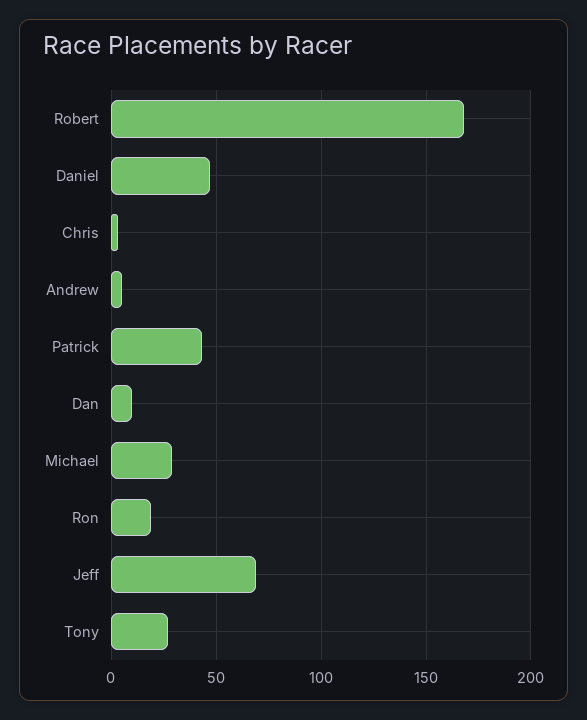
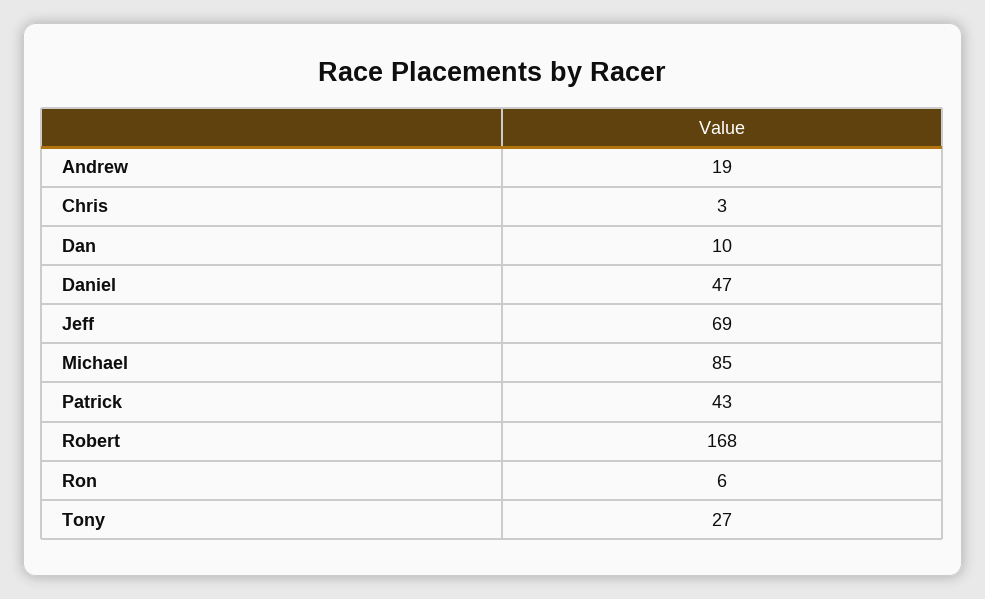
Andrew: 5 -> 19
Michael: 30 -> 85
Ron: 20 -> 6

